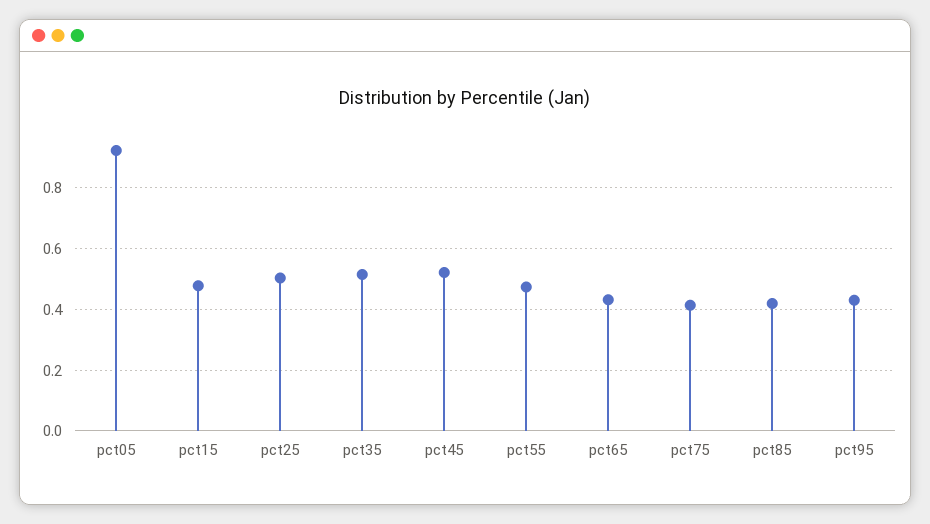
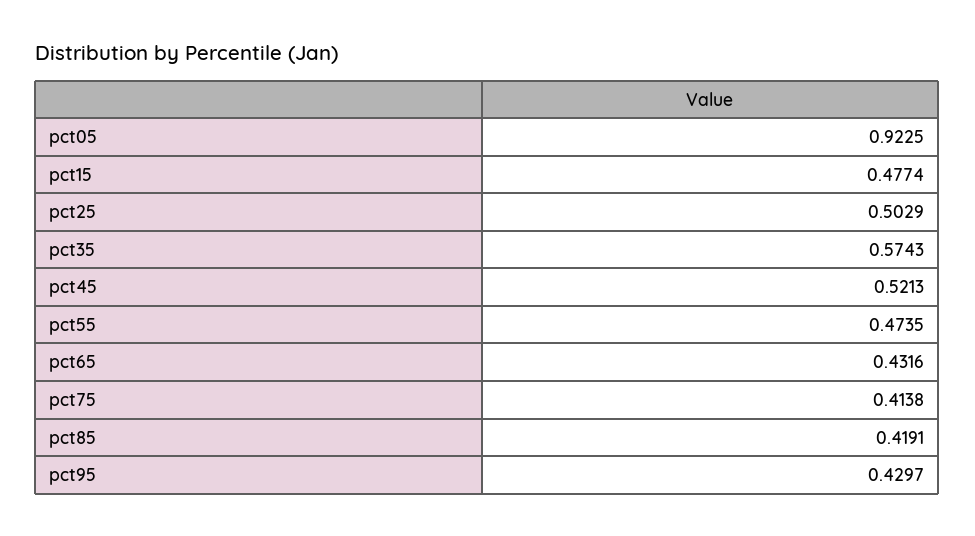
pct35: 0.52 -> 0.5743

